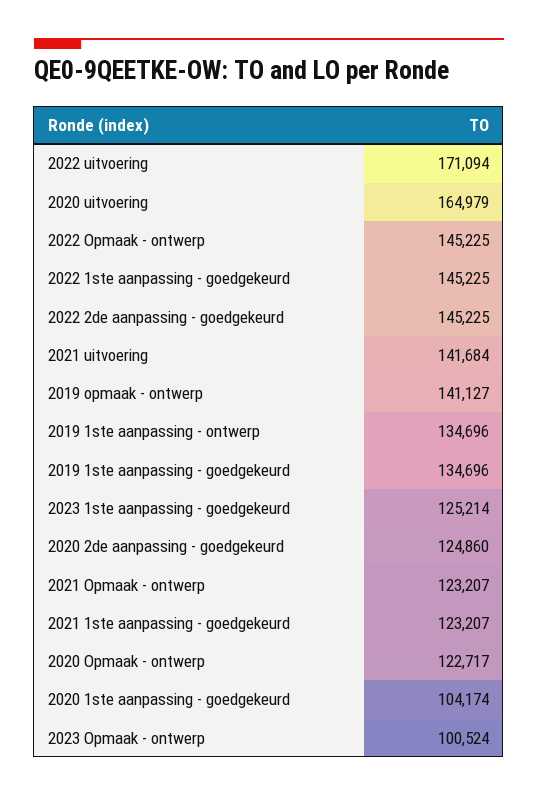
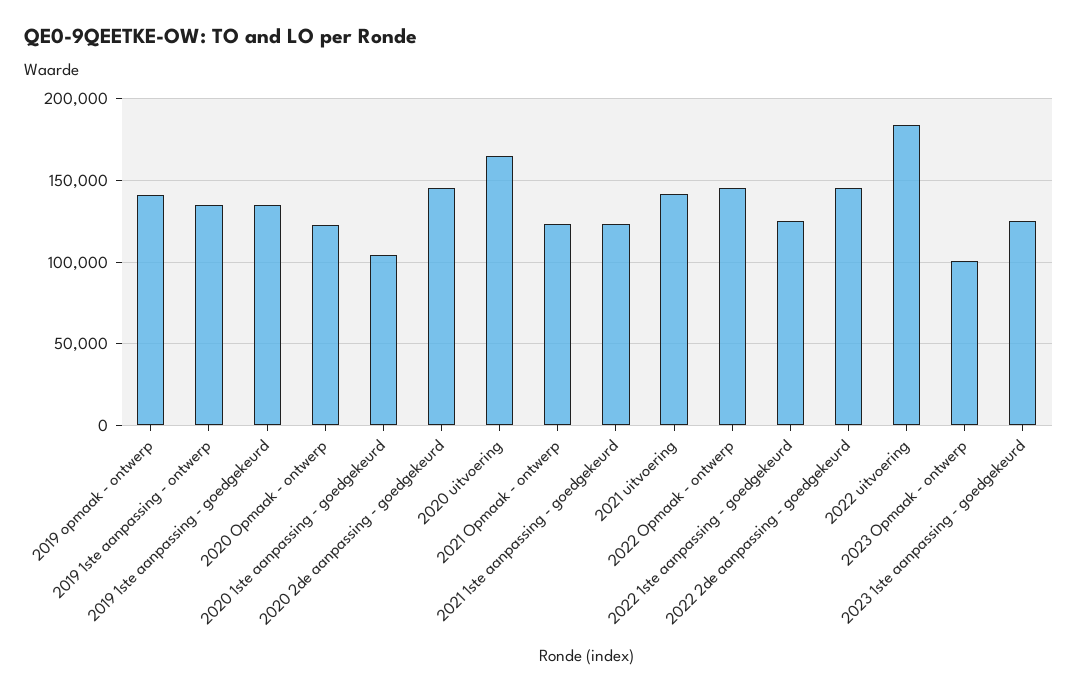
2022 uitvoering: 171094 -> 185000
2022 1ste aanpassing - goedgekeurd: 145225 -> 125000
2020 2de aanpassing - goedgekeurd: 124860 -> 145000

